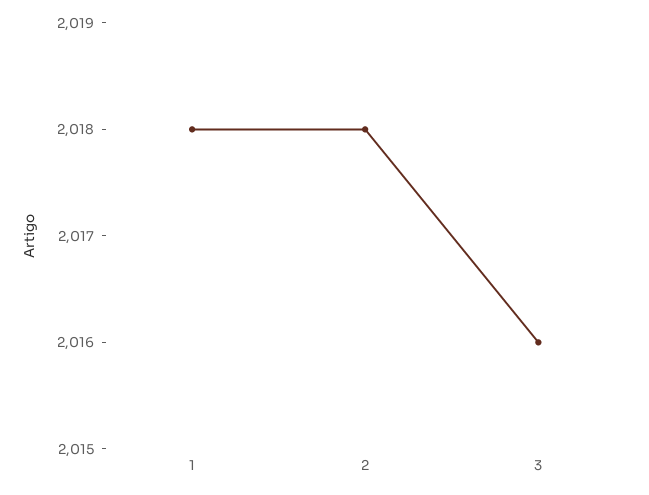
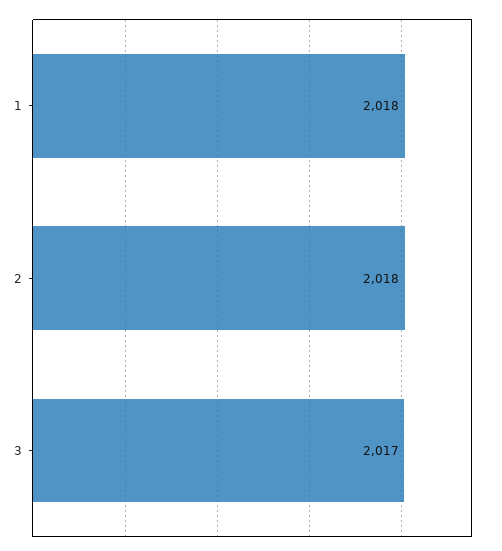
3: 2016 -> 2017

